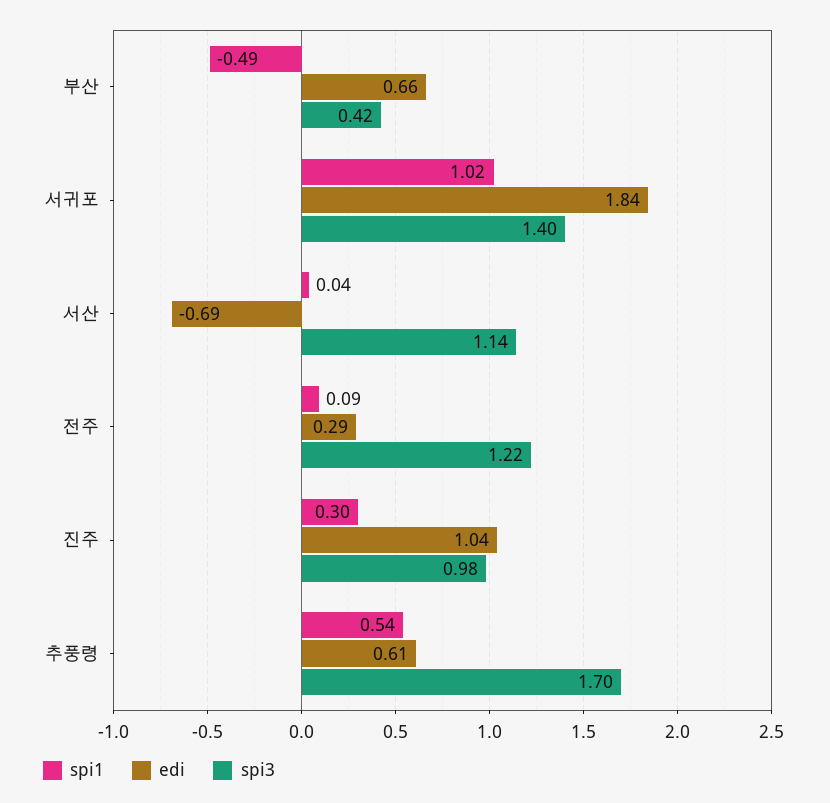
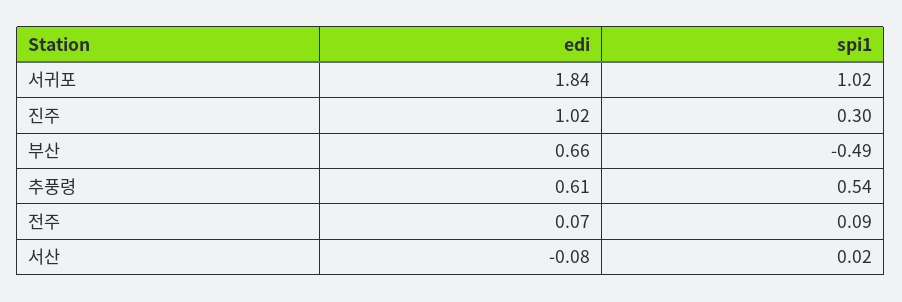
spi3, 부산: 0.42 -> none
spi3, 서귀포: 1.4 -> none
spi1, 서산: 0.04 -> 0.02
edi, 서산: -0.69 -> -0.08
spi3, 서산: 1.14 -> none
edi, 전주: 0.29 -> 0.07
spi3, 전주: 1.22 -> none
edi, 진주: 1.04 -> 1.02
spi3, 진주: 0.98 -> none
spi3, 추풍령: 1.7 -> none

